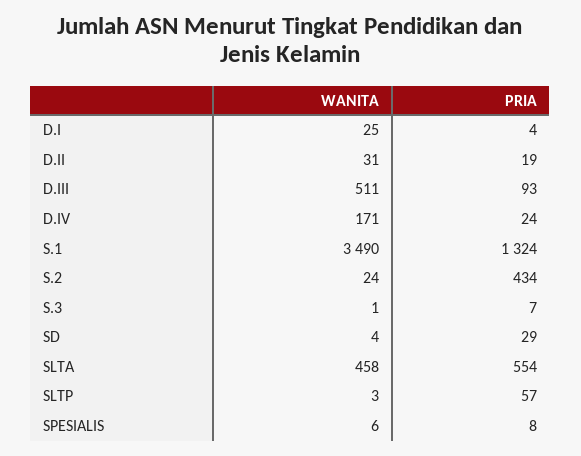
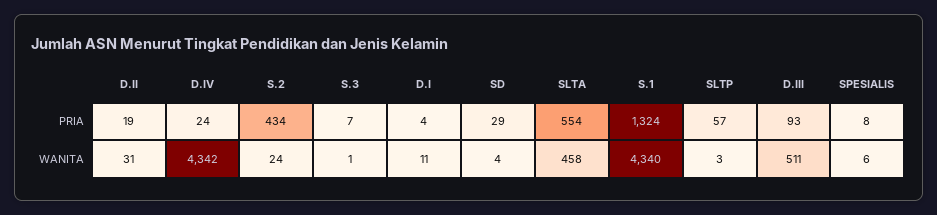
WANITA, D.I: 25 -> 11
WANITA, D.IV: 171 -> 4342
WANITA, S.1: 3490 -> 4340

